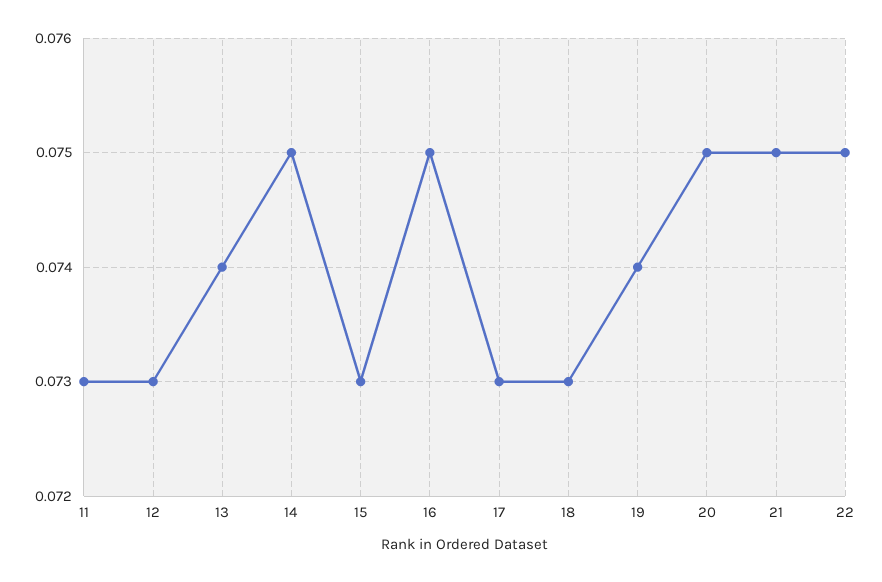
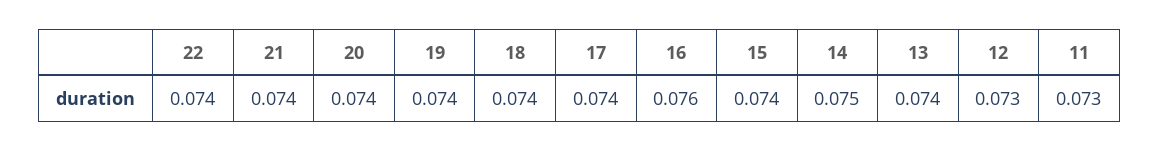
15: 0.073 -> 0.074
16: 0.075 -> 0.076
17: 0.073 -> 0.074
18: 0.073 -> 0.074
20: 0.075 -> 0.074
21: 0.075 -> 0.074
22: 0.075 -> 0.074

